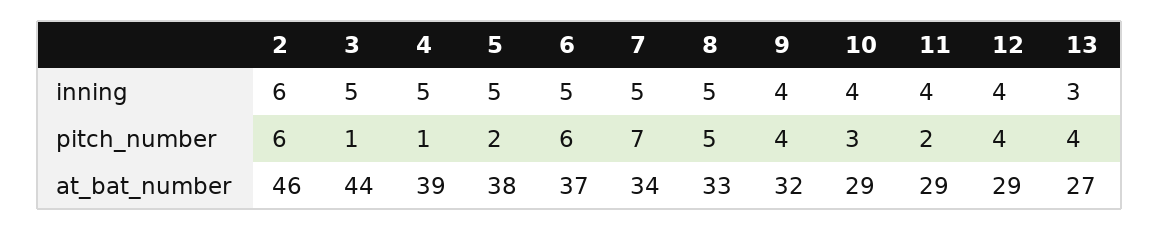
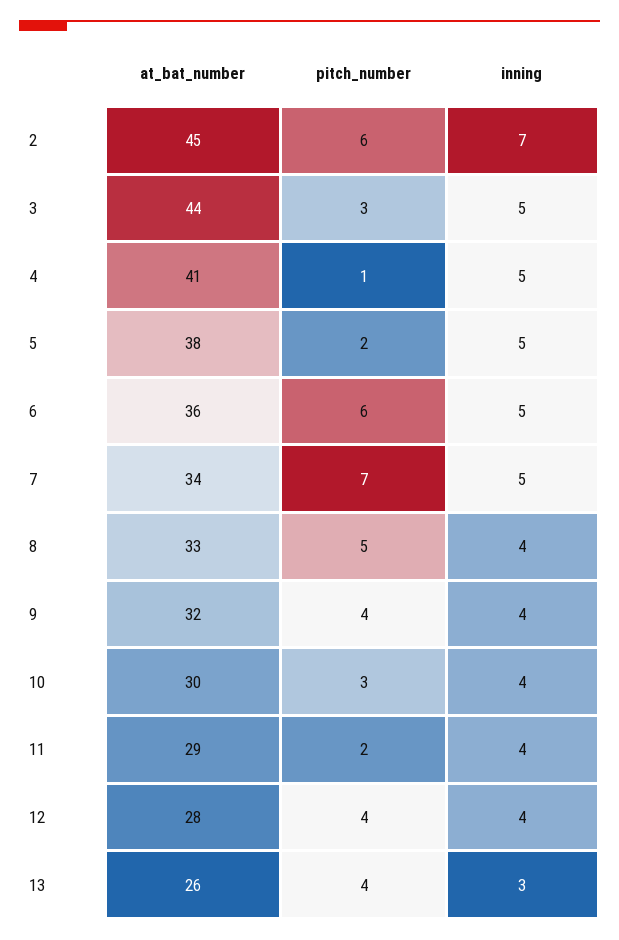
2, inning: 6 -> 7
8, inning: 5 -> 4
3, pitch_number: 1 -> 3
2, at_bat_number: 46 -> 45
4, at_bat_number: 39 -> 41
6, at_bat_number: 37 -> 36
10, at_bat_number: 29 -> 30
12, at_bat_number: 29 -> 28
13, at_bat_number: 27 -> 26

